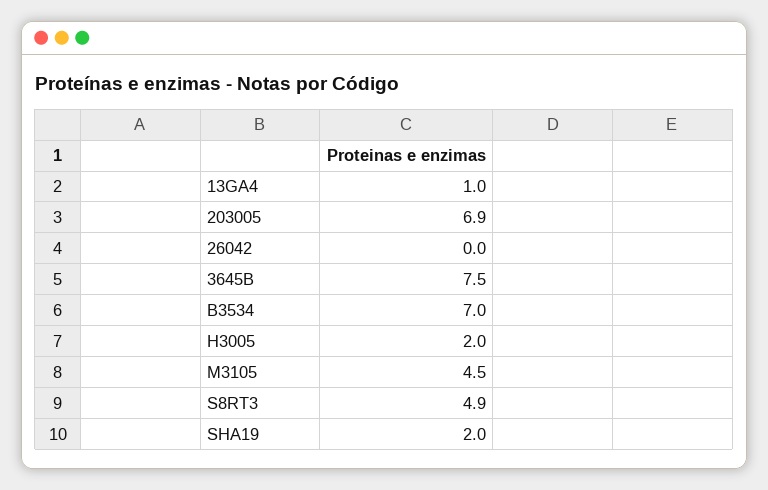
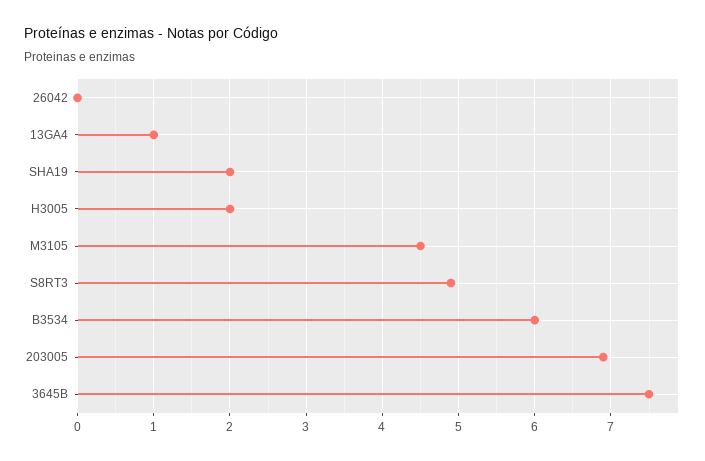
B3534: 7 -> 6

